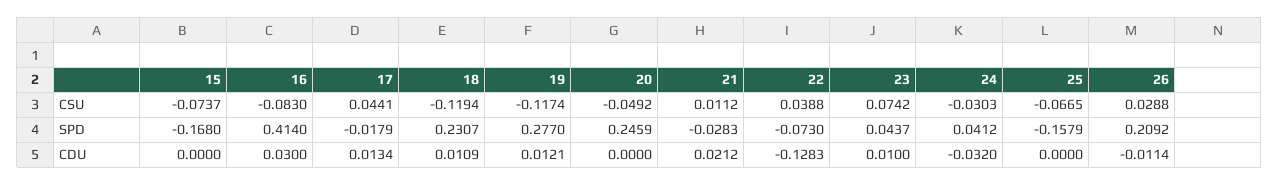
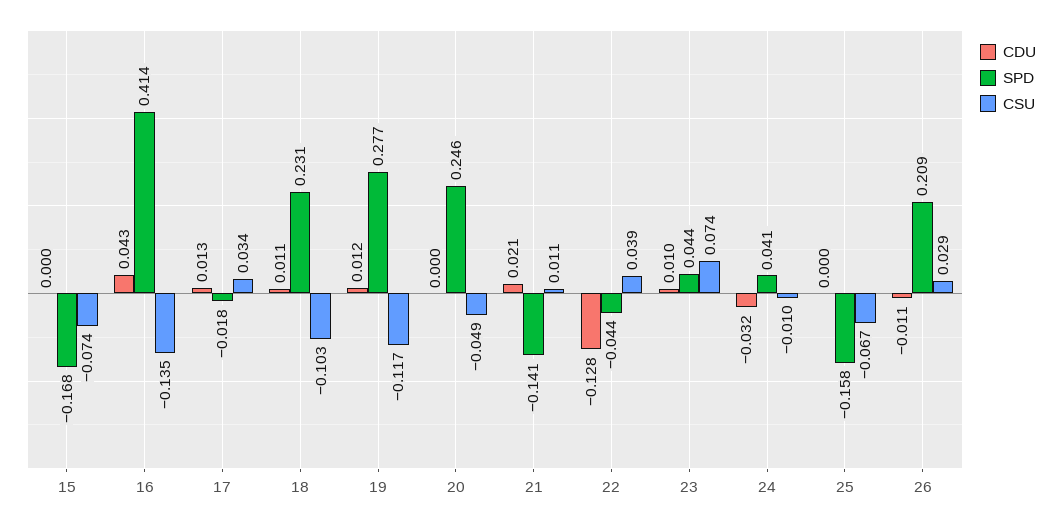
CSU, 16: -0.083 -> -0.135
CSU, 17: 0.0441 -> 0.034
CSU, 18: -0.1194 -> -0.103
CSU, 24: -0.0303 -> -0.01
SPD, 21: -0.0283 -> -0.141
SPD, 22: -0.073 -> -0.044
CDU, 16: 0.03 -> 0.043

